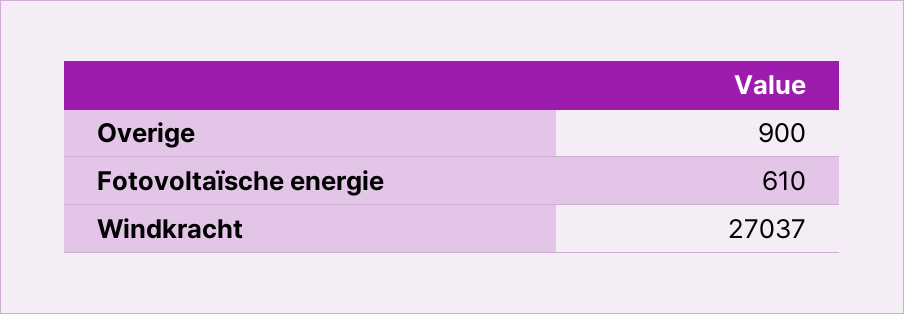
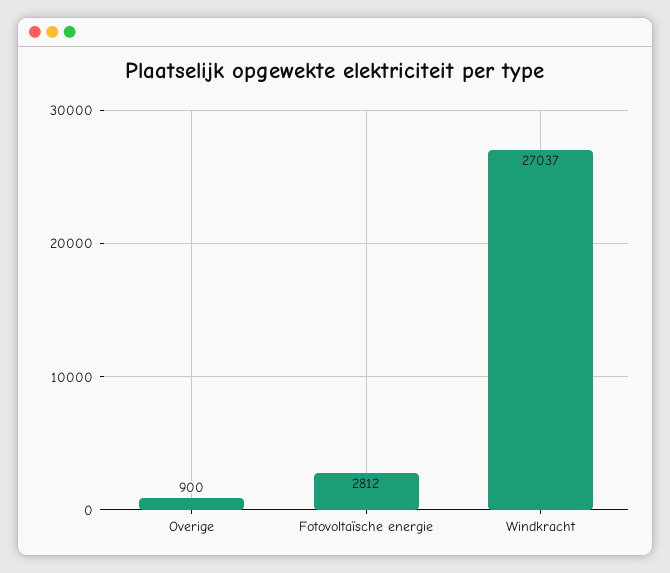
Fotovoltaïsche energie: 610 -> 2812

